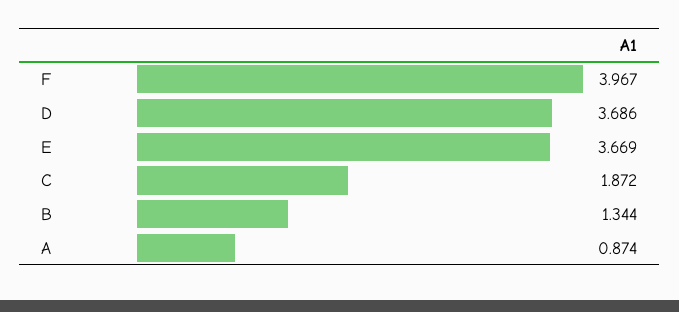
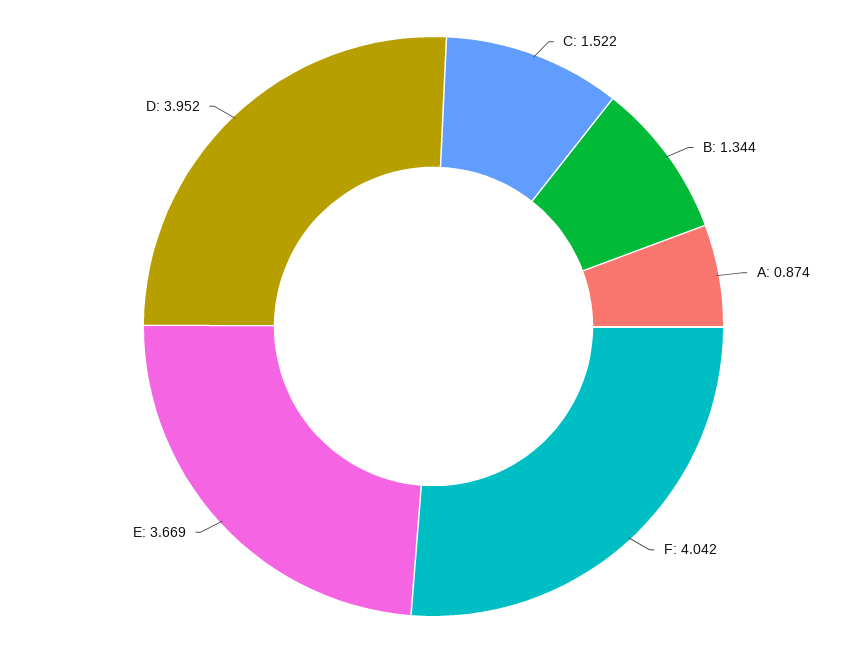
F: 3.967 -> 4.042
D: 3.686 -> 3.952
C: 1.872 -> 1.522

